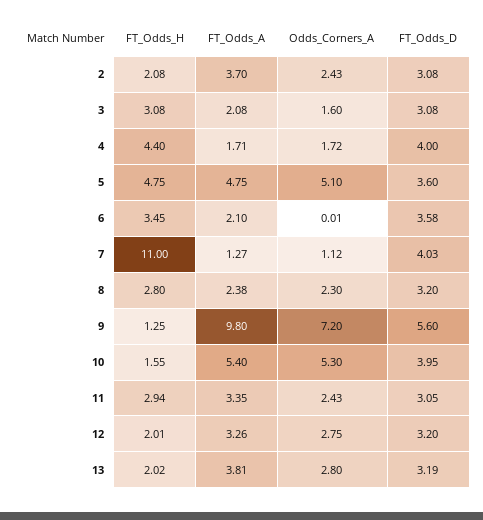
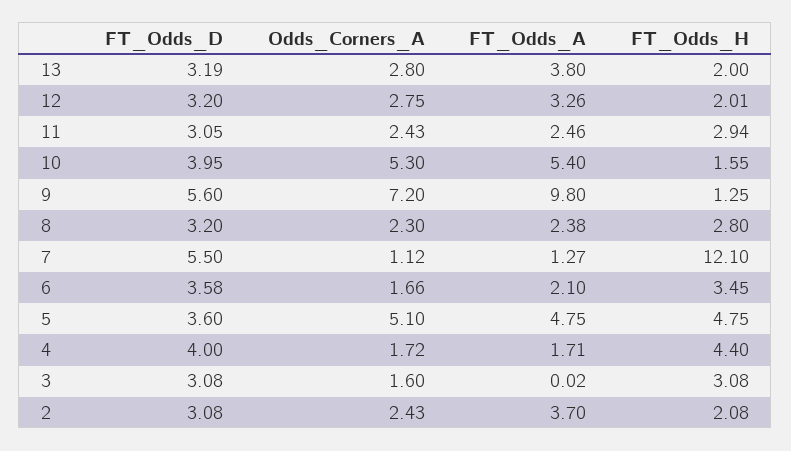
FT_Odds_A, 3: 2.08 -> 0.02
Odds_Corners_A, 6: 0.01 -> 1.66
FT_Odds_H, 7: 11 -> 12.1
FT_Odds_D, 7: 4.03 -> 5.5
FT_Odds_A, 11: 3.35 -> 2.46
FT_Odds_H, 13: 2.02 -> 2
FT_Odds_A, 13: 3.81 -> 3.8

